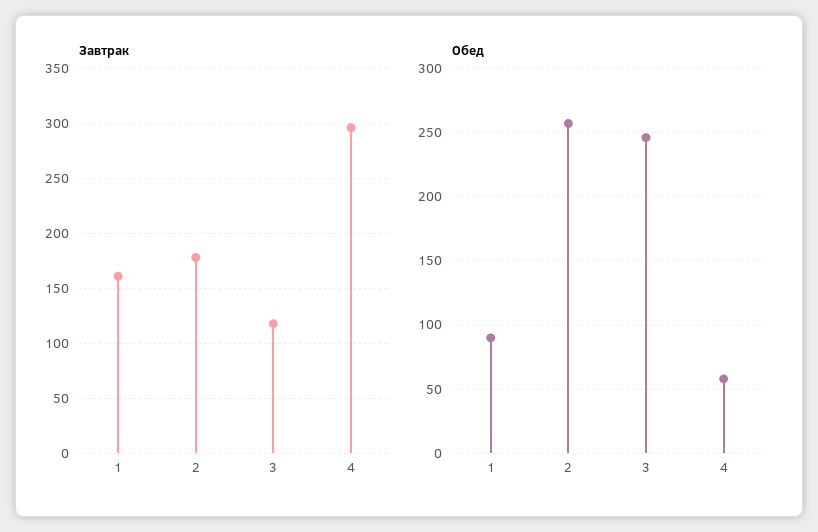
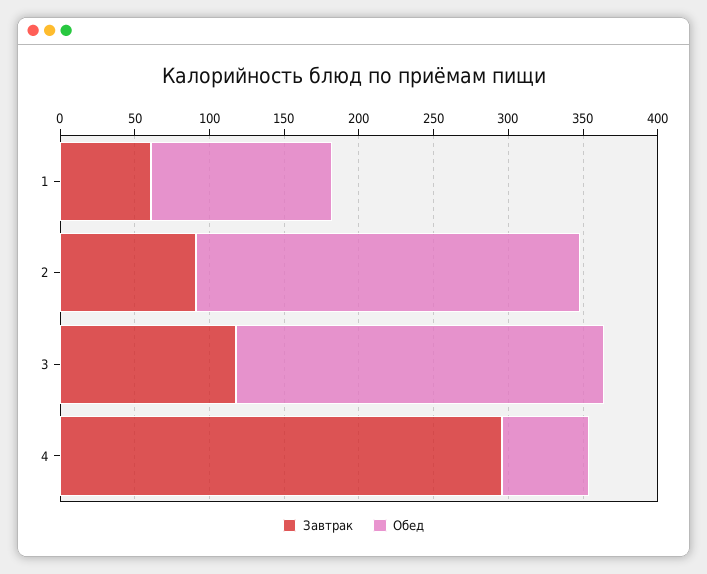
Завтрак, 1: 160 -> 60
Завтрак, 2: 180 -> 90
Обед, 1: 90 -> 120

